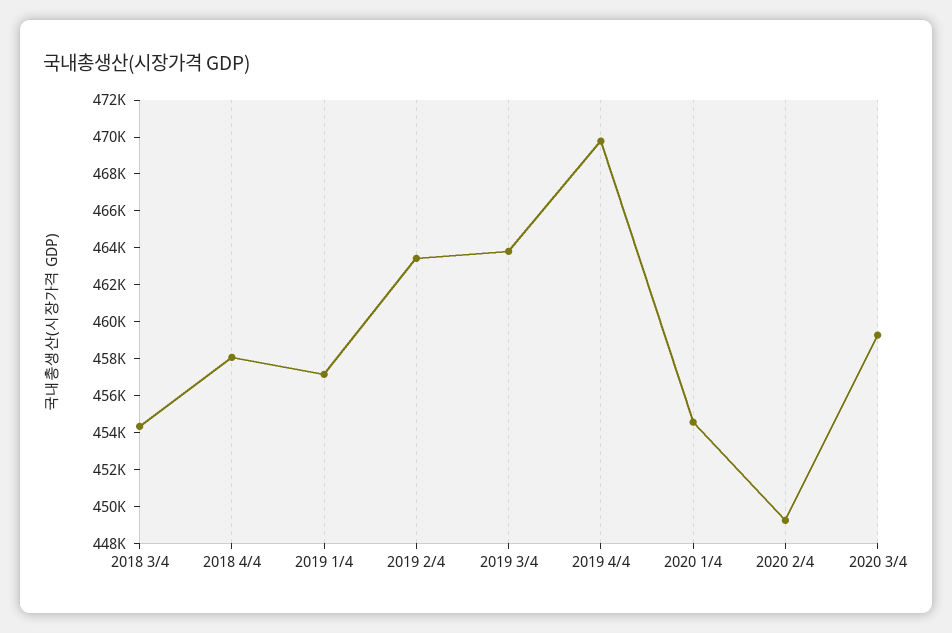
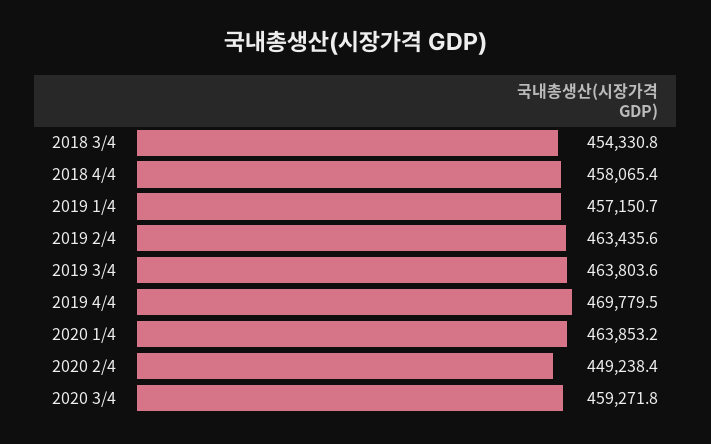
2020 1/4: 454500 -> 463853.2

